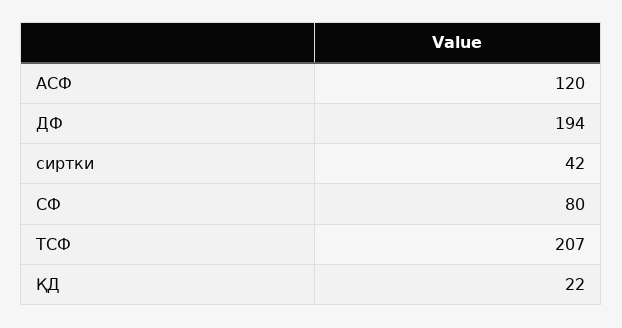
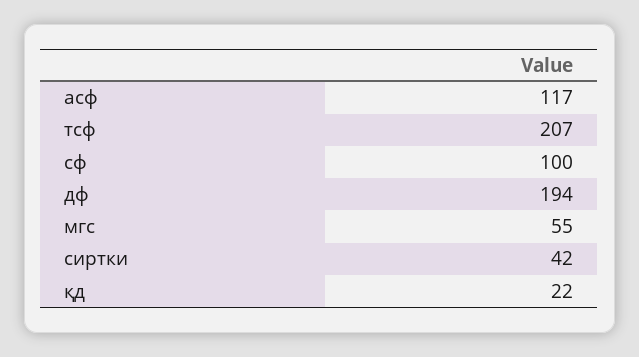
АСФ: 120 -> 117
СФ: 80 -> 100
мгс: none -> 55

